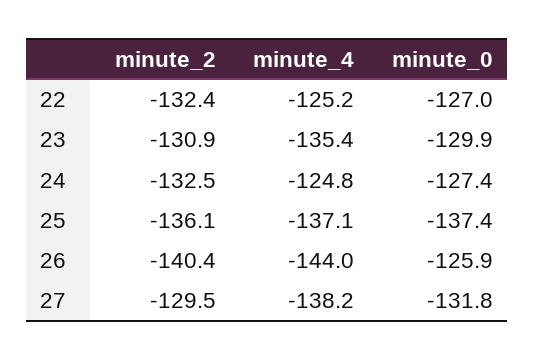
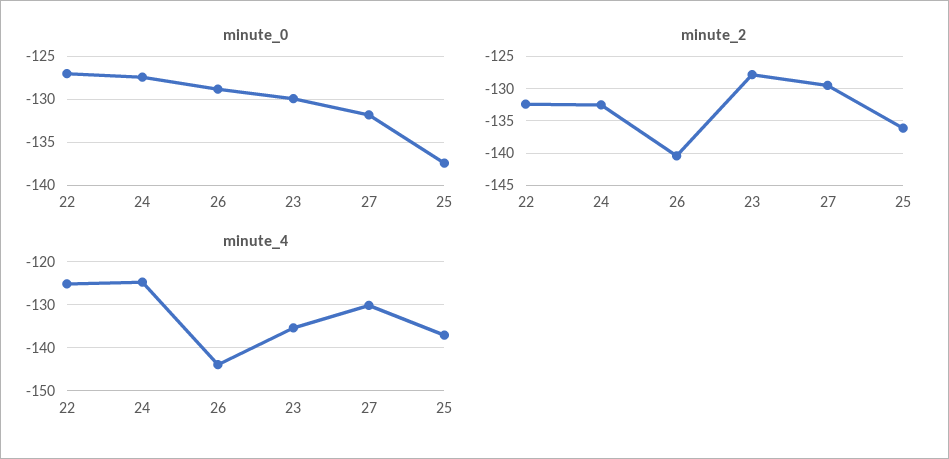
minute_2, 23: -130.9 -> -128
minute_0, 26: -125.9 -> -129
minute_4, 27: -138.2 -> -130

